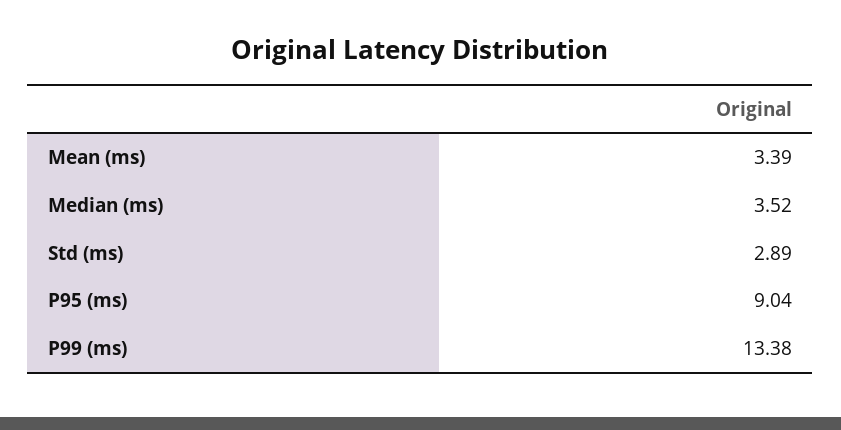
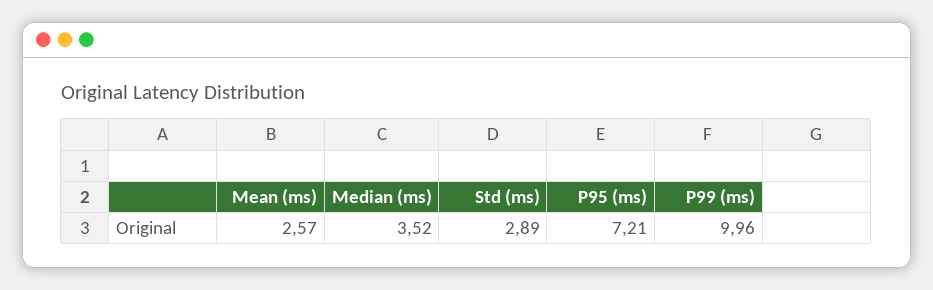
Mean (ms): 3.39 -> 2.57
P95 (ms): 9.04 -> 7.21
P99 (ms): 13.38 -> 9.96

